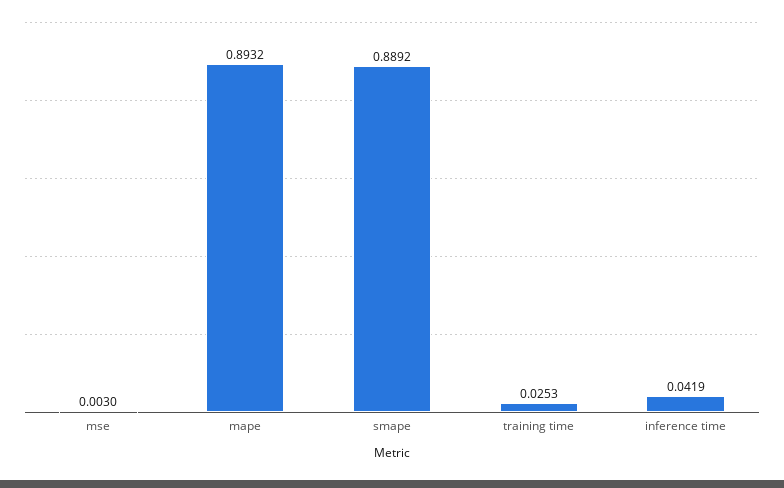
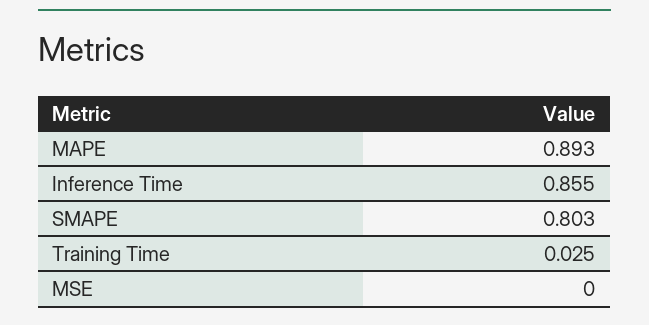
mse: 0.003 -> 0
smape: 0.8892 -> 0.803
inference time: 0.0419 -> 0.855

